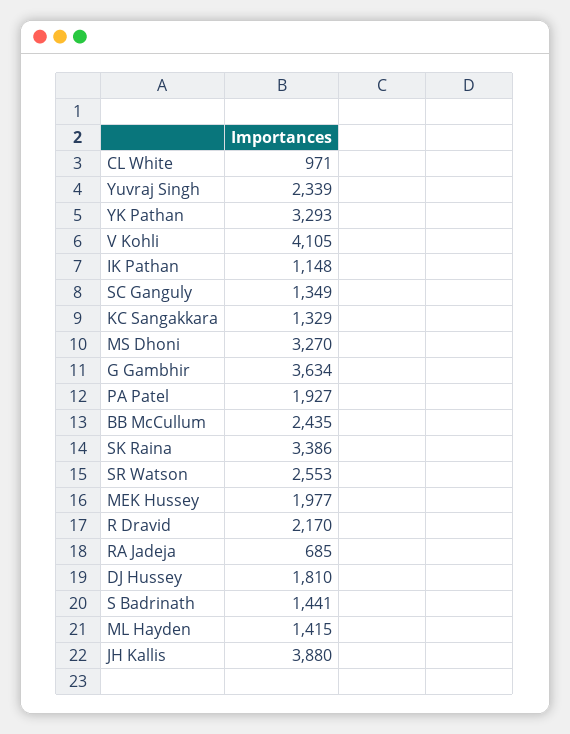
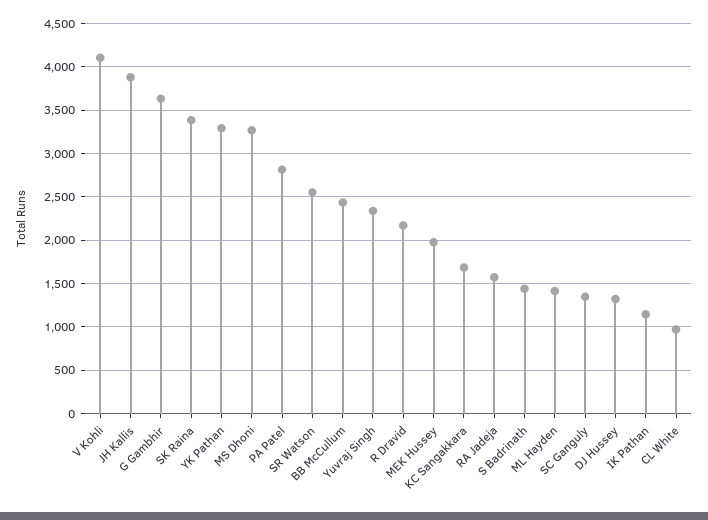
KC Sangakkara: 1329 -> 1700
PA Patel: 1927 -> 2800
RA Jadeja: 685 -> 1600
DJ Hussey: 1810 -> 1300

